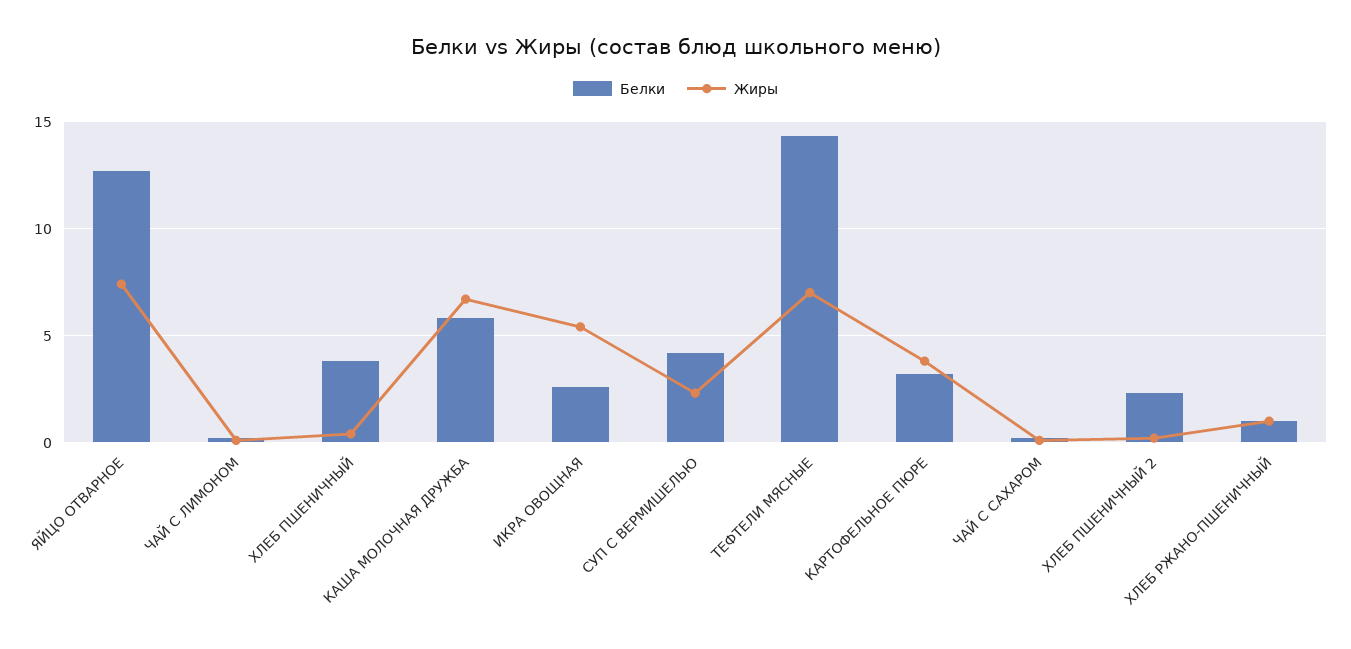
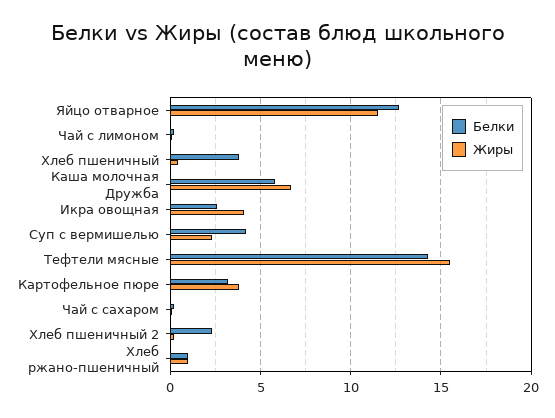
Жиры, ЯЙЦО ОТВАРНОЕ: 7.5 -> 11.5
Жиры, ИКРА ОВОЩНАЯ: 5.5 -> 4
Жиры, ТЕФТЕЛИ МЯСНЫЕ: 7 -> 15.5

